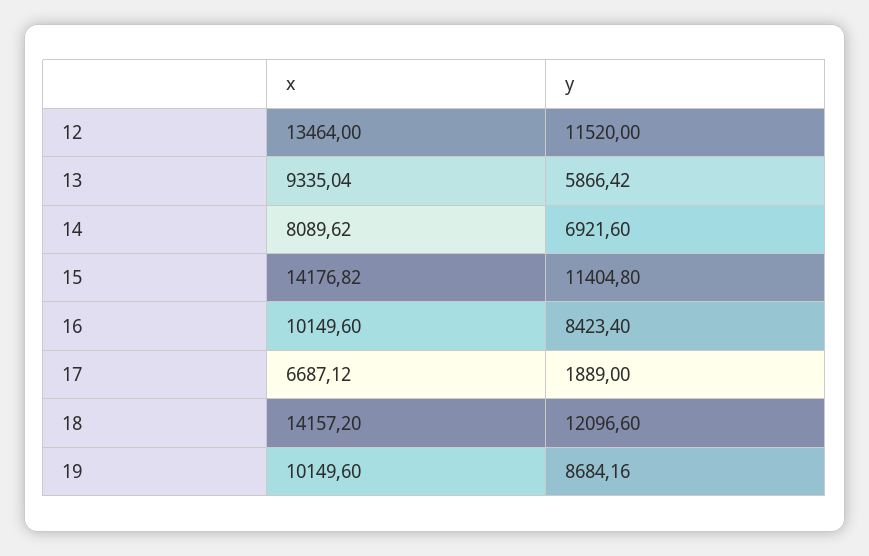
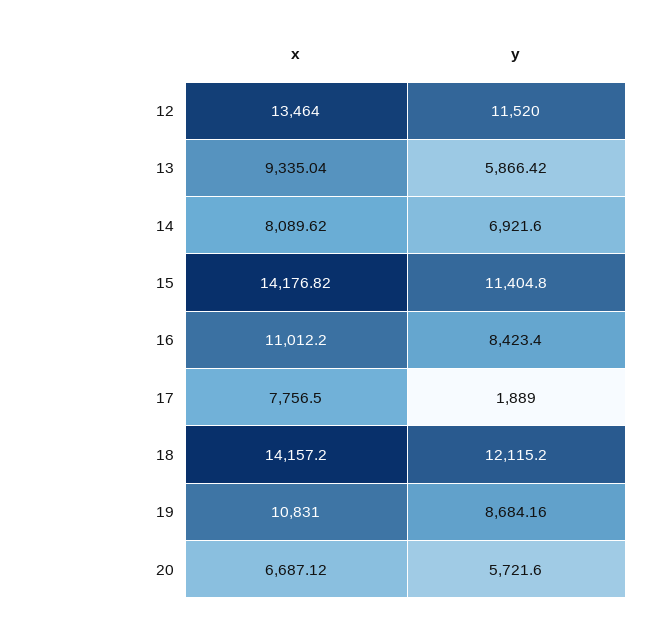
x, 16: 10149.6 -> 11012.2
x, 17: 6687.12 -> 7756.5
y, 18: 12096.6 -> 12115.2
x, 19: 10149.6 -> 10831
x, 20: none -> 6687.12
y, 20: none -> 5721.6

